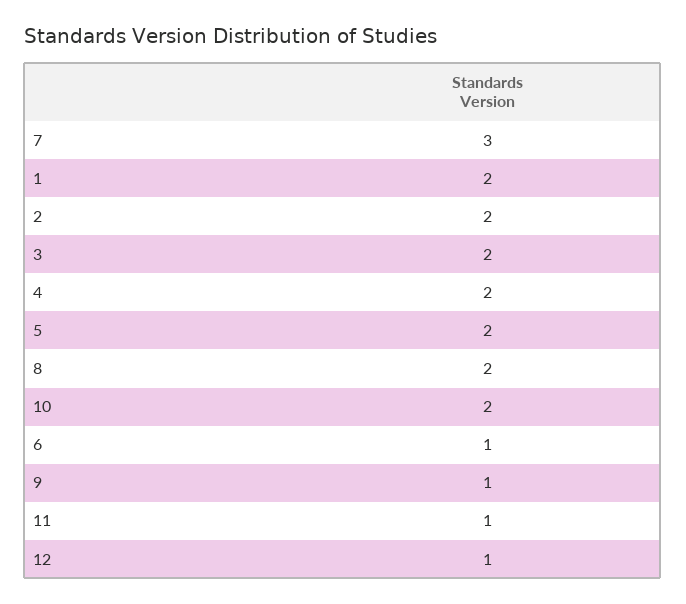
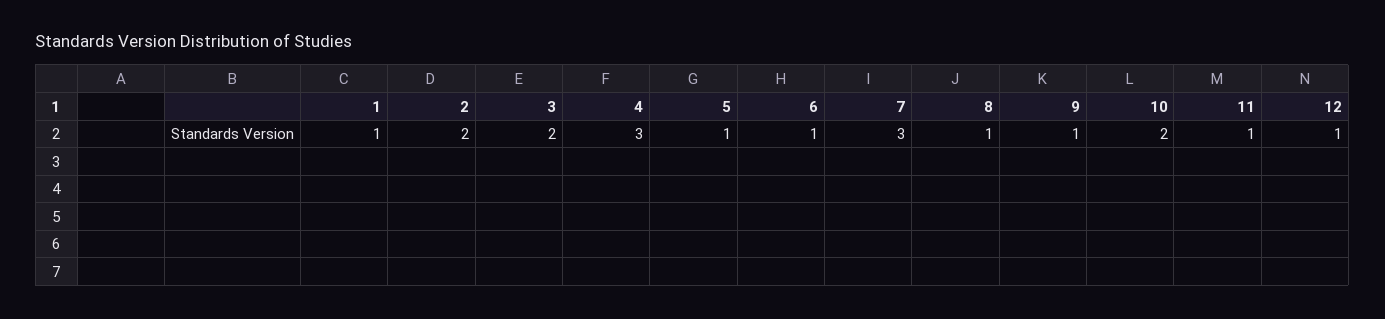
1: 2 -> 1
4: 2 -> 3
5: 2 -> 1
8: 2 -> 1

